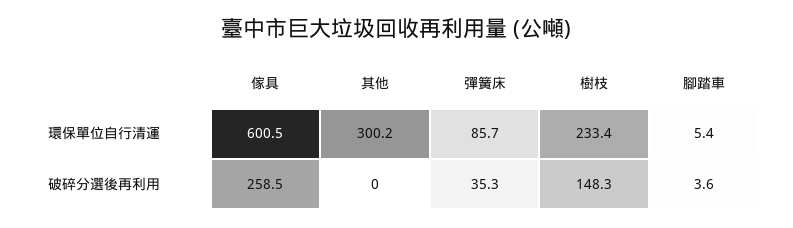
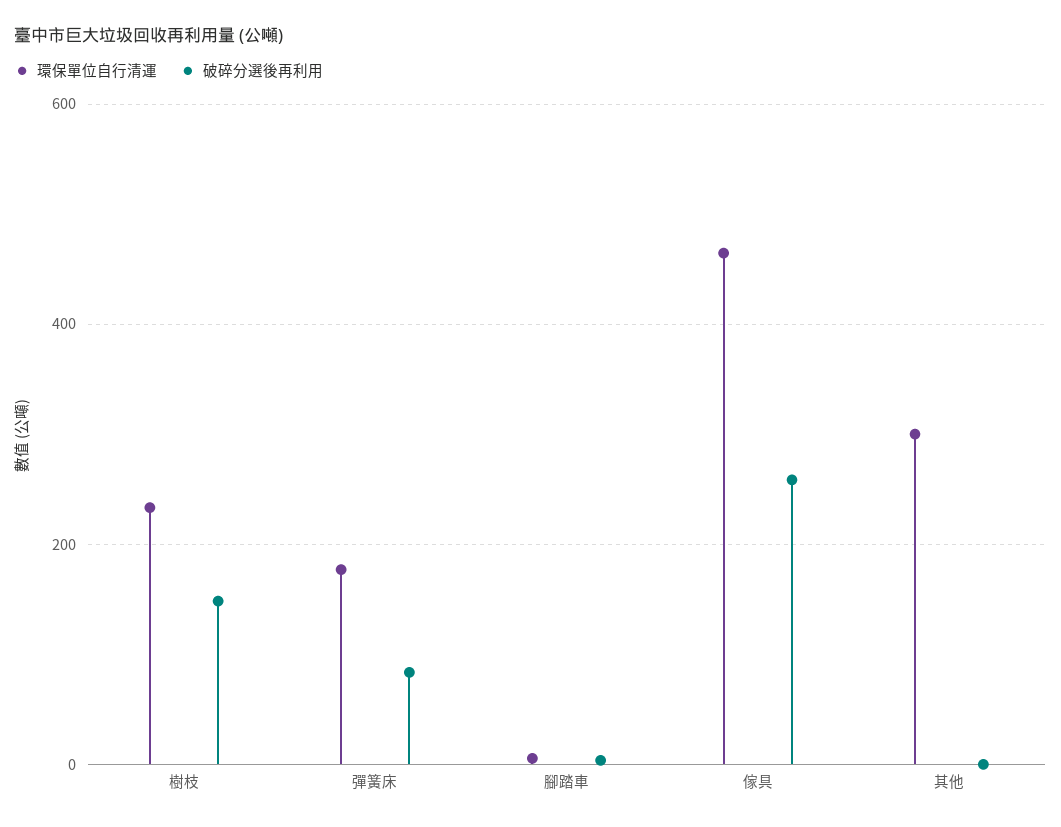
環保單位自行清運, 傢具: 600.5 -> 460
環保單位自行清運, 彈簧床: 85.7 -> 180
破碎分選後再利用, 彈簧床: 35.3 -> 80

